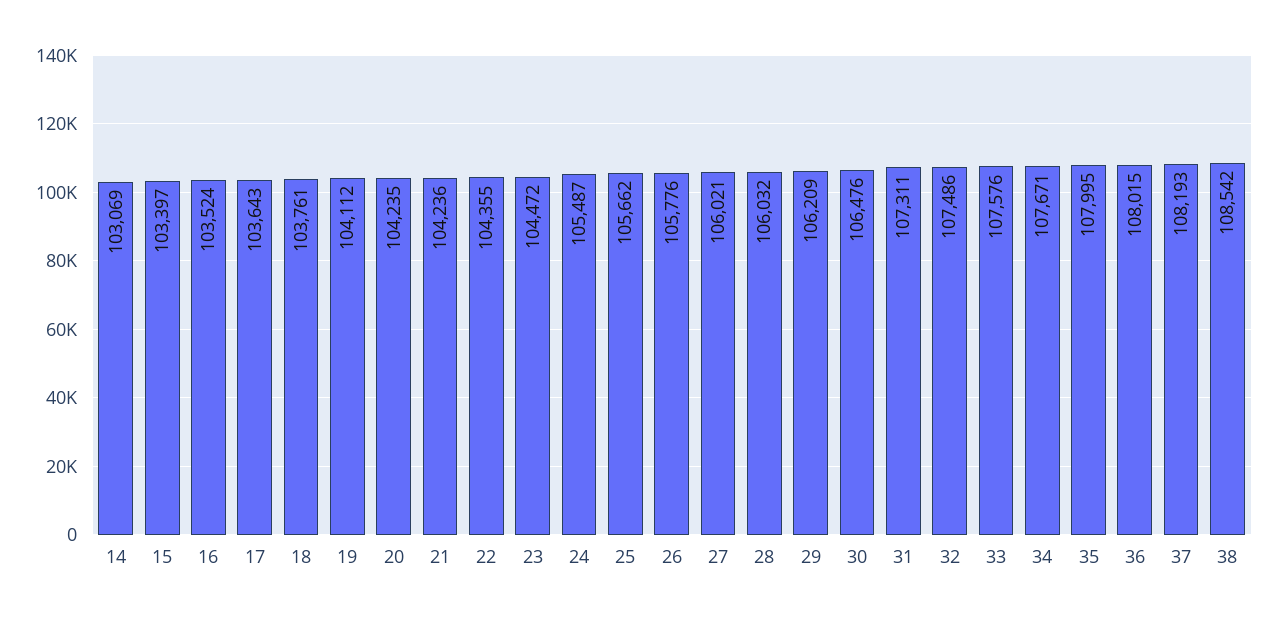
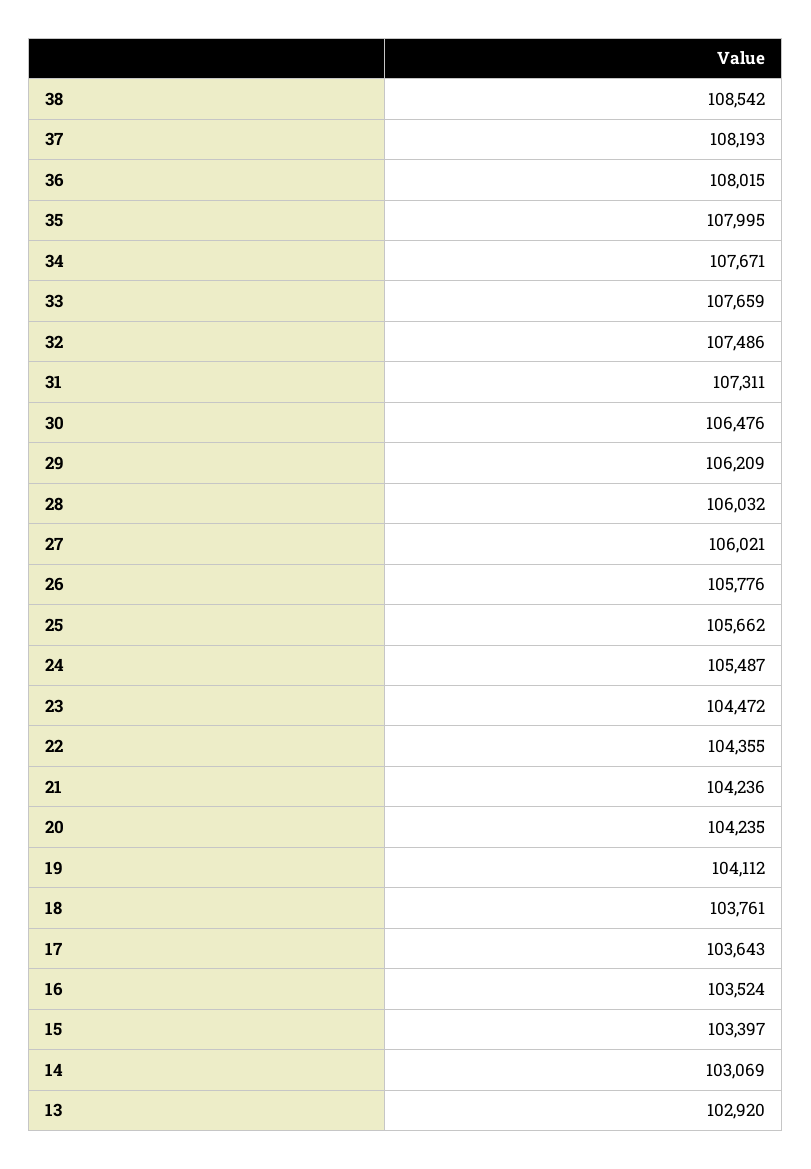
33: 107576 -> 107659
13: none -> 102920

